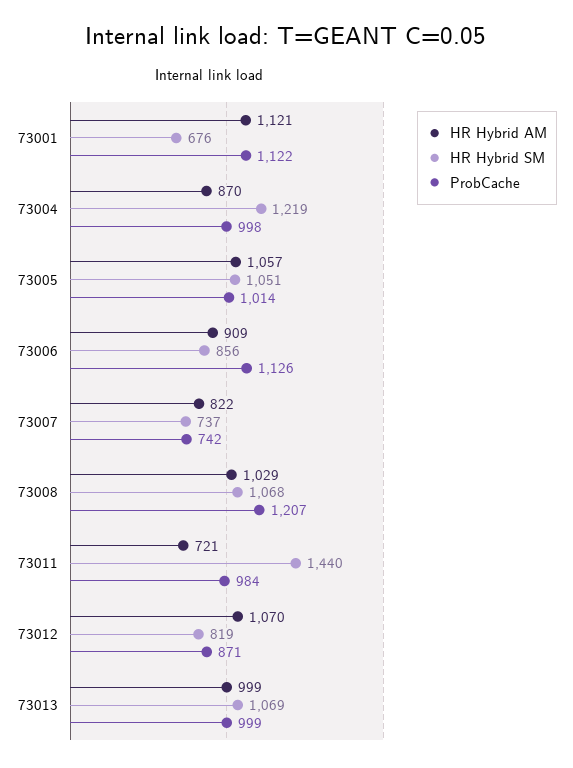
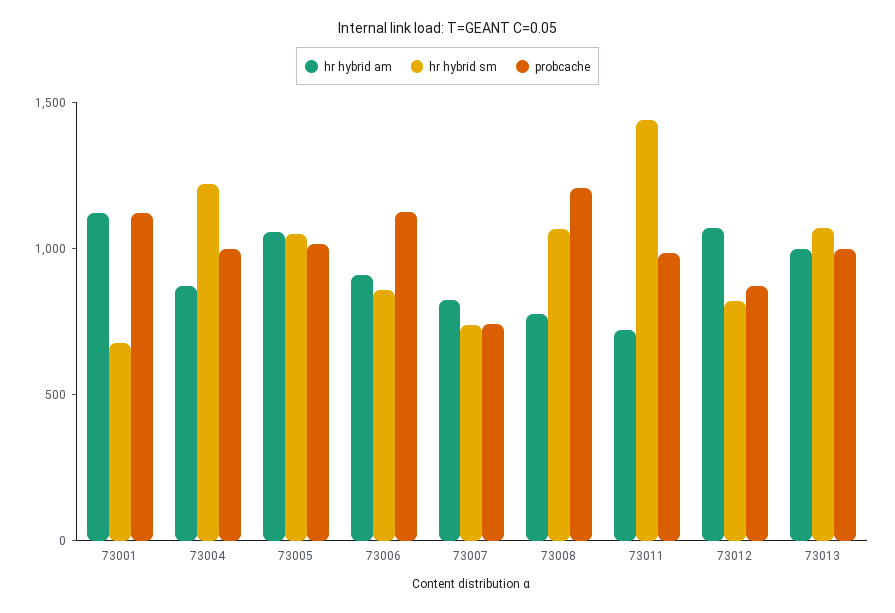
HR Hybrid AM, 73008: 1029 -> 800

